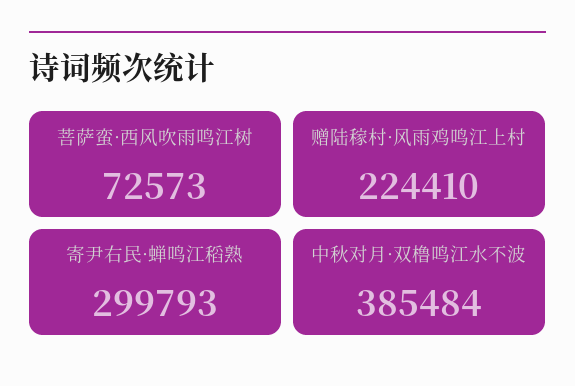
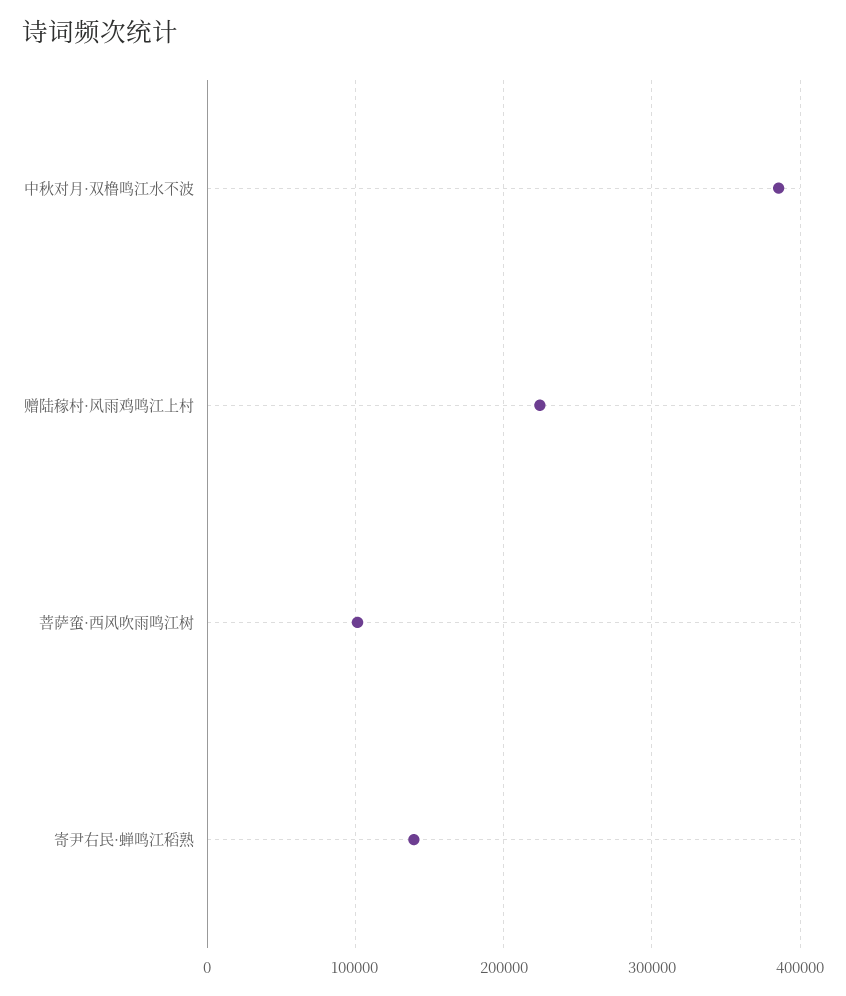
菩萨蛮·西风吹雨鸣江树: 72573 -> 100000
寄尹右民·蝉鸣江稻熟: 299793 -> 140000

